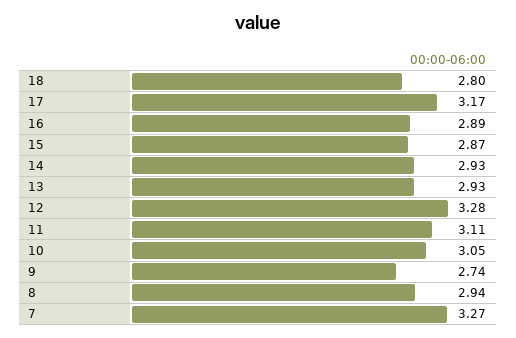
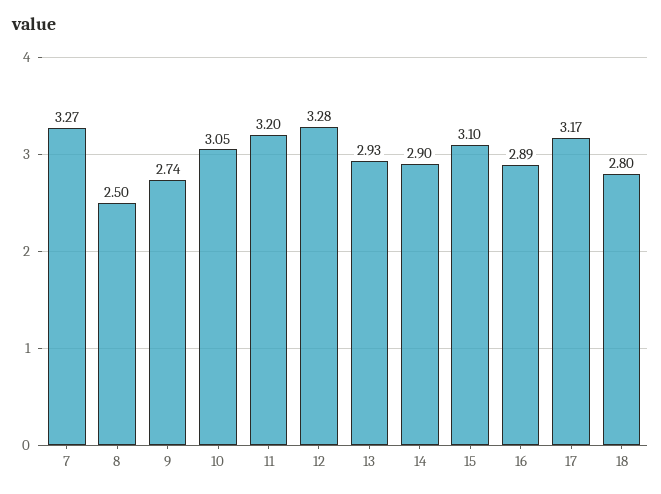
15: 2.87 -> 3.1
14: 2.93 -> 2.9
11: 3.11 -> 3.2
8: 2.94 -> 2.5

